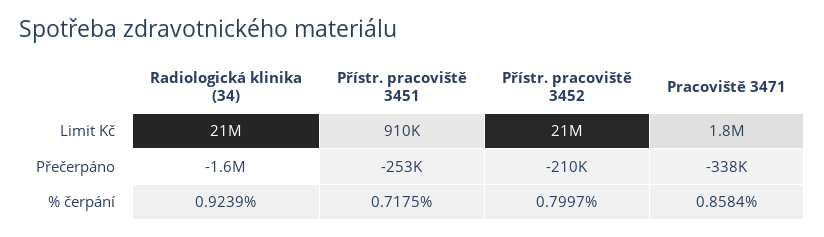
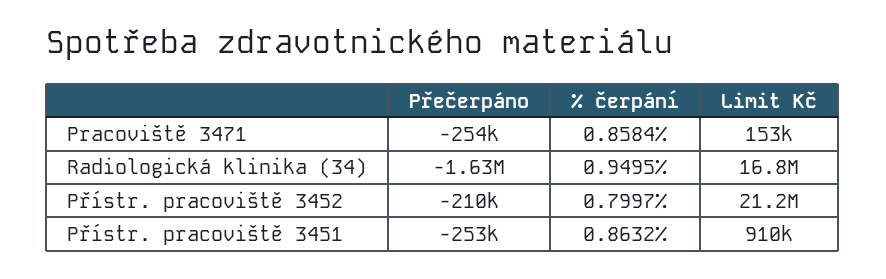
Radiologická klinika (34), Limit Kč: 21000000 -> 16800000
Pracoviště 3471, Limit Kč: 1800000 -> 153000
Pracoviště 3471, Přečerpáno: -338000 -> -254000
Radiologická klinika (34), % čerpání: 0.9239 -> 0.9495
Přístr. pracoviště 3451, % čerpání: 0.7175 -> 0.8632

